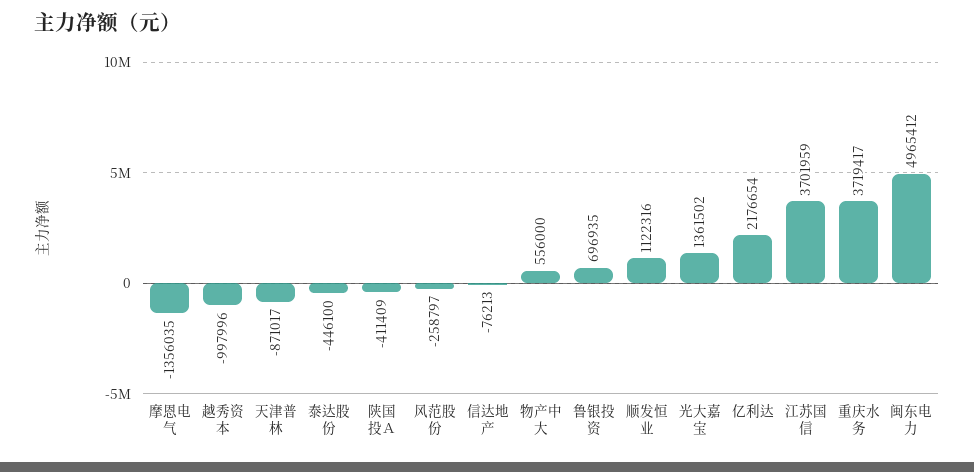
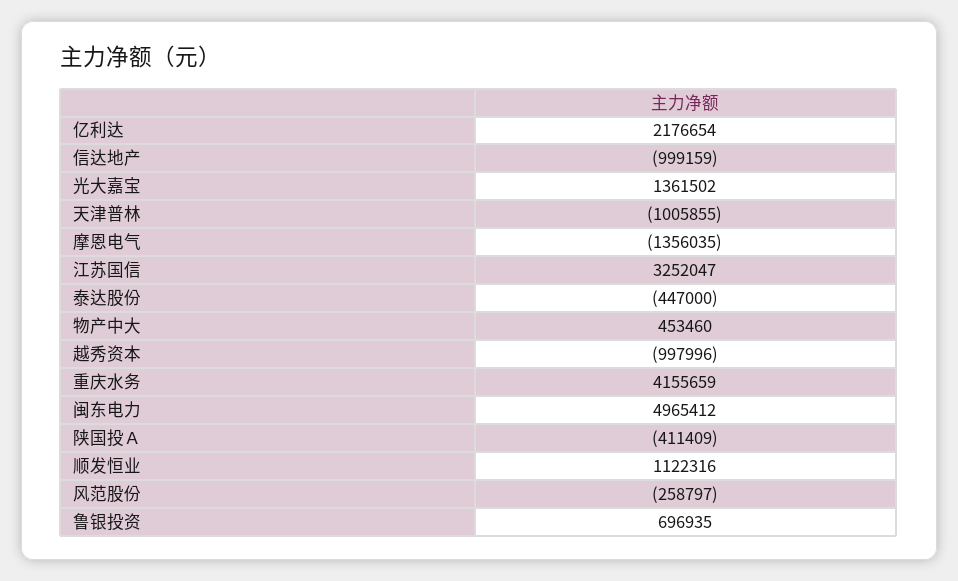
天津普林: -871017 -> -1005855
泰达股份: -446100 -> -447000
信达地产: -76213 -> -999159
物产中大: 556000 -> 453460
江苏国信: 3701959 -> 3252047
重庆水务: 3719417 -> 4155659

